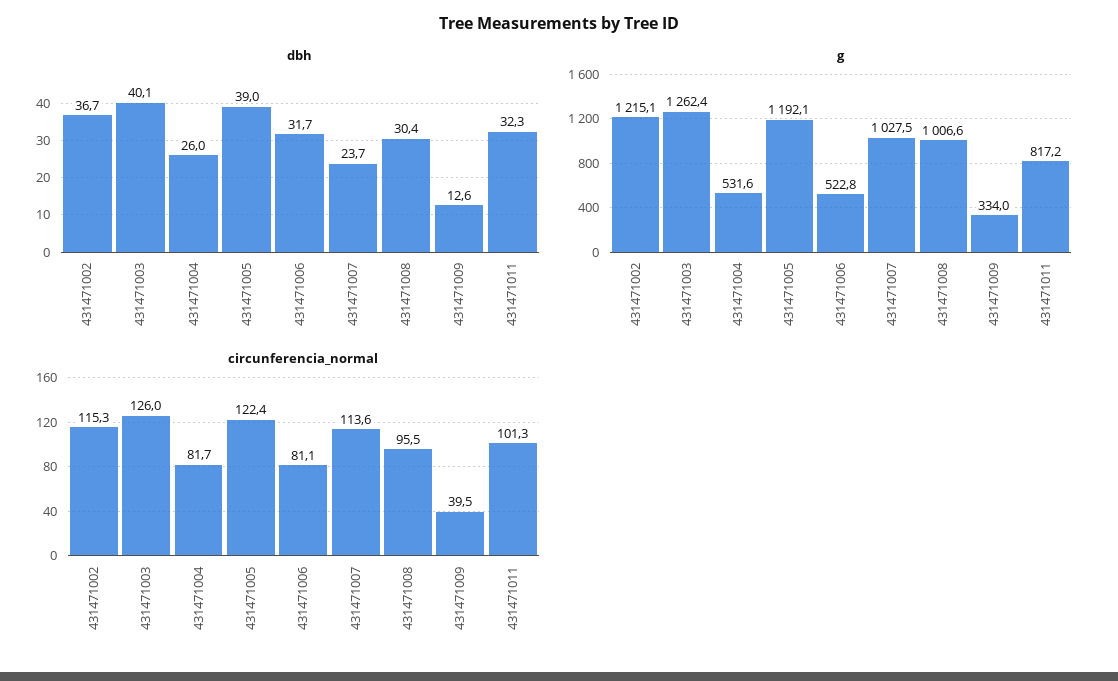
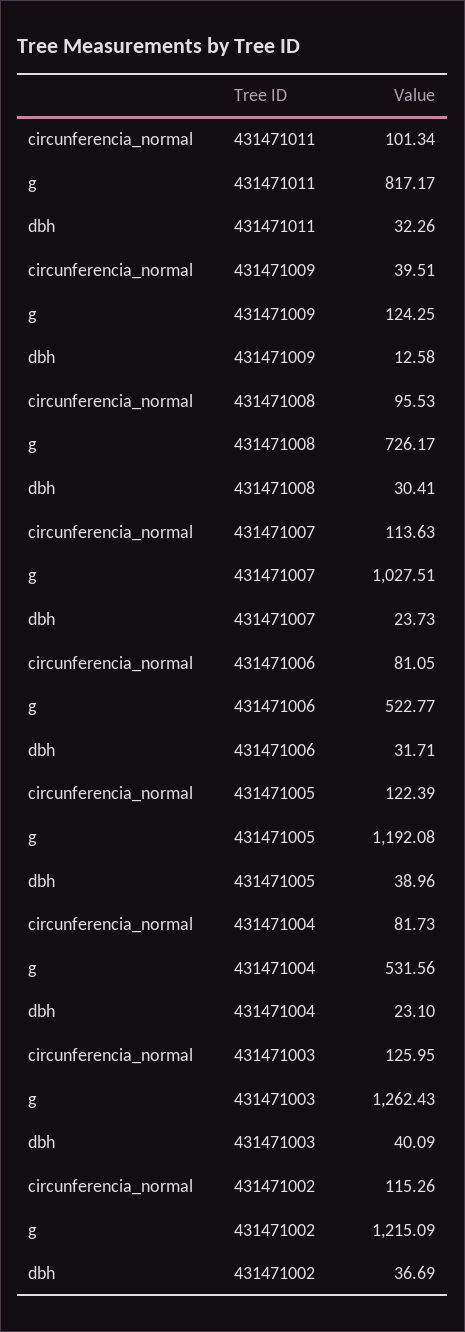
dbh, 431471004: 26 -> 23.1
g, 431471008: 1006.6 -> 726.17
g, 431471009: 334 -> 124.25

